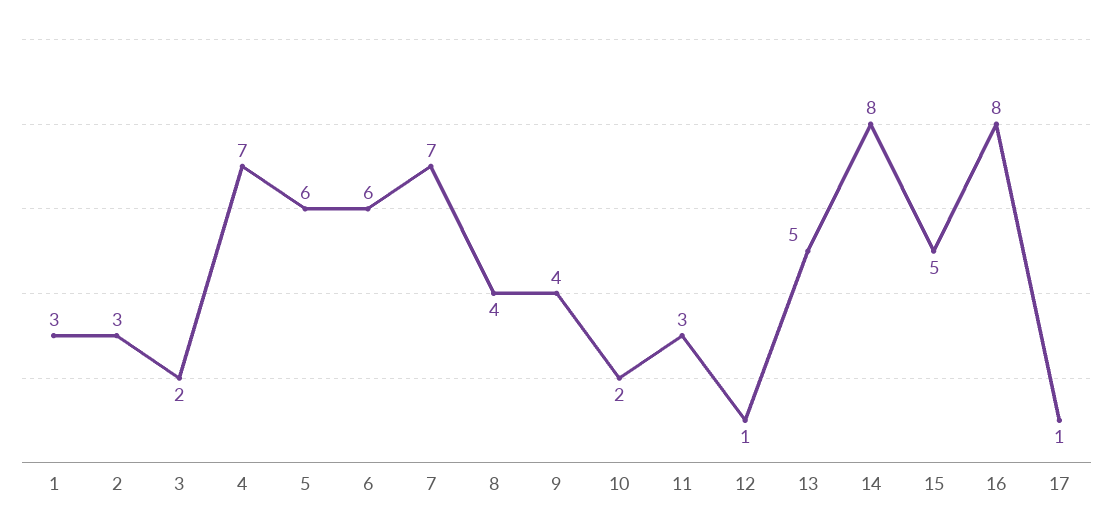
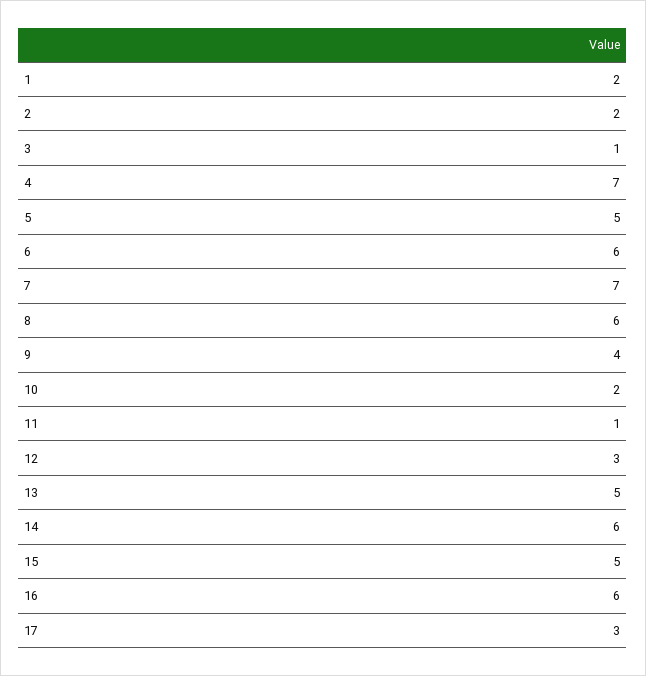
1: 3 -> 2
2: 3 -> 2
3: 2 -> 1
5: 6 -> 5
8: 4 -> 6
11: 3 -> 1
12: 1 -> 3
14: 8 -> 6
16: 8 -> 6
17: 1 -> 3

